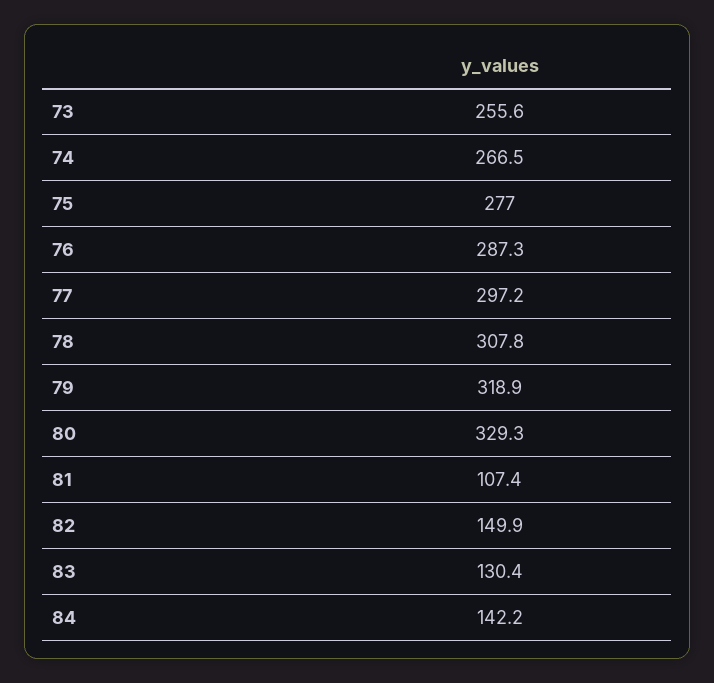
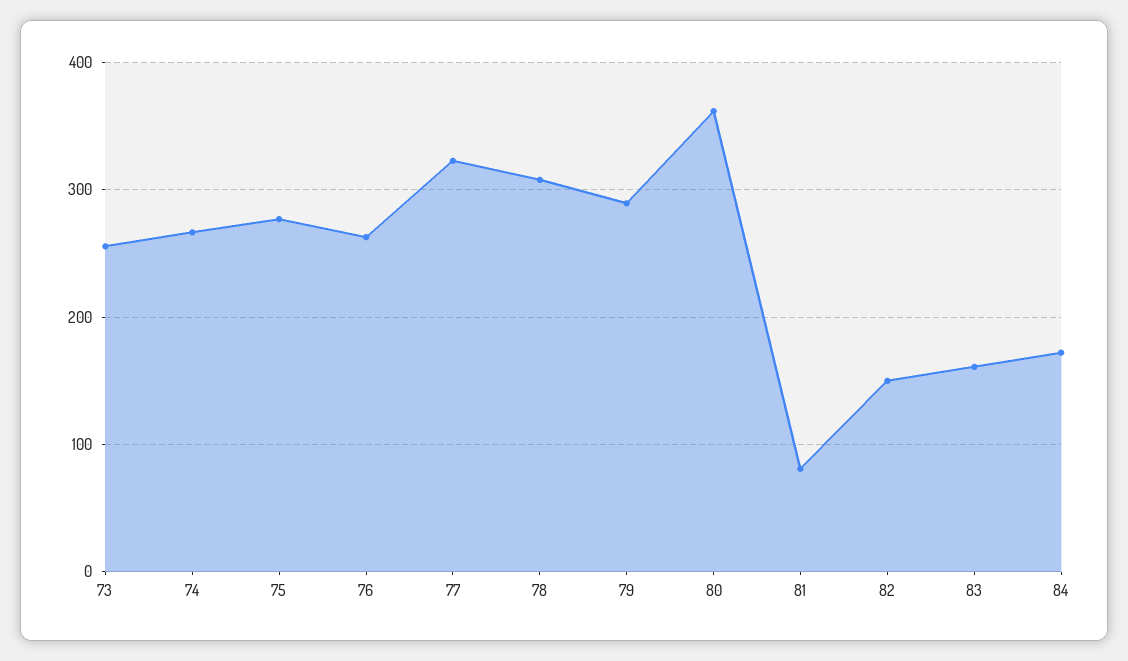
76: 287.3 -> 260
77: 297.2 -> 320
79: 318.9 -> 290
80: 329.3 -> 360
81: 107.4 -> 80
83: 130.4 -> 160
84: 142.2 -> 170

